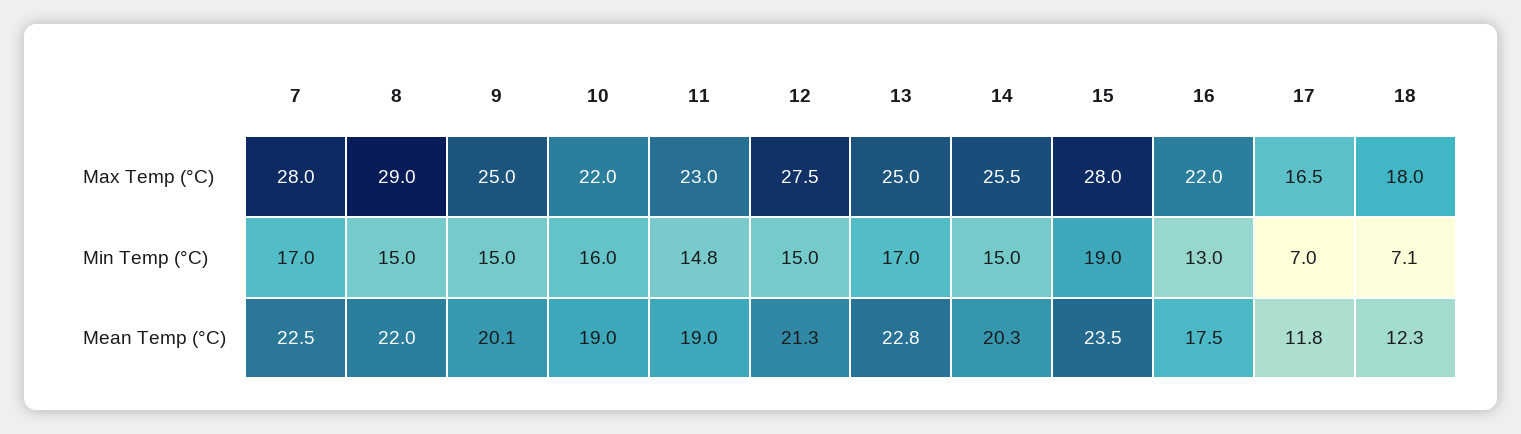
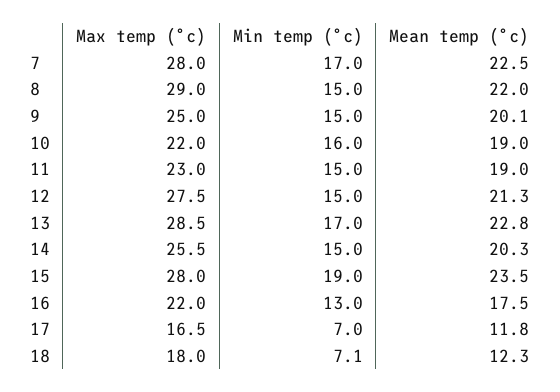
13, Max Temp (°C): 25 -> 28.5
11, Min Temp (°C): 14.8 -> 15

